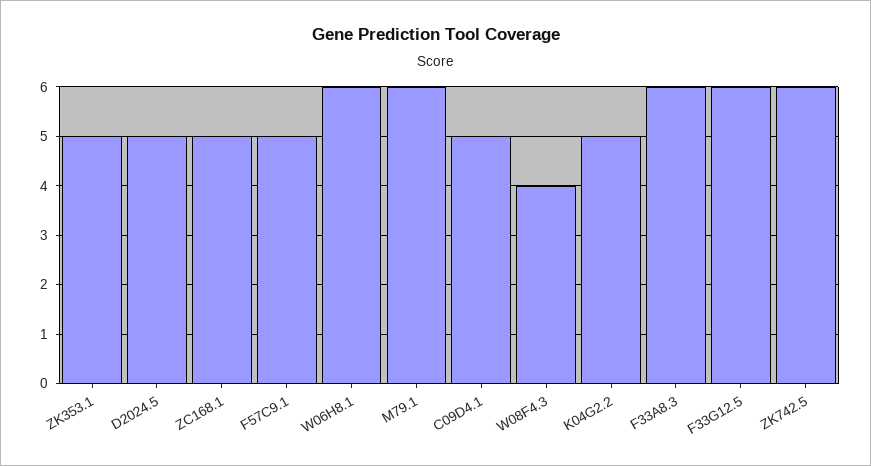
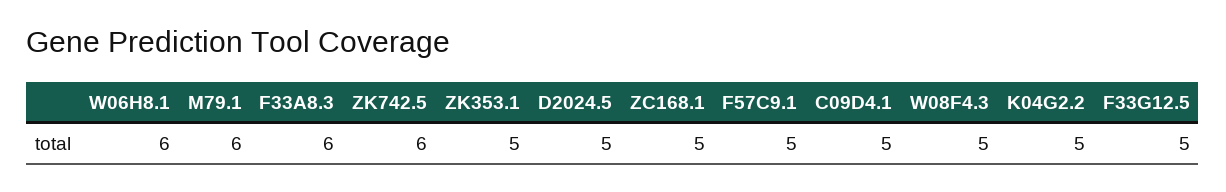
W08F4.3: 4 -> 5
F33G12.5: 6 -> 5

